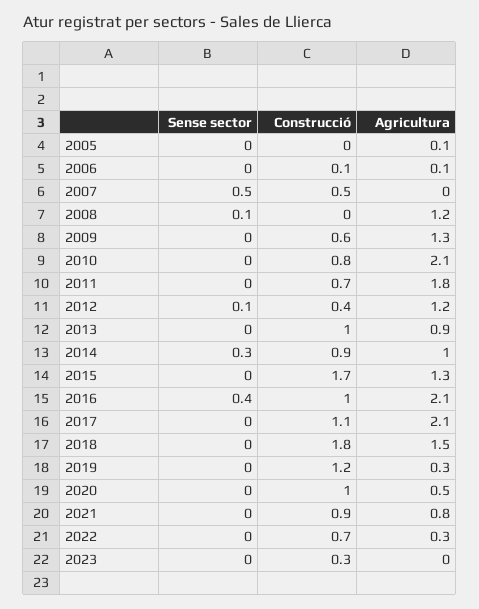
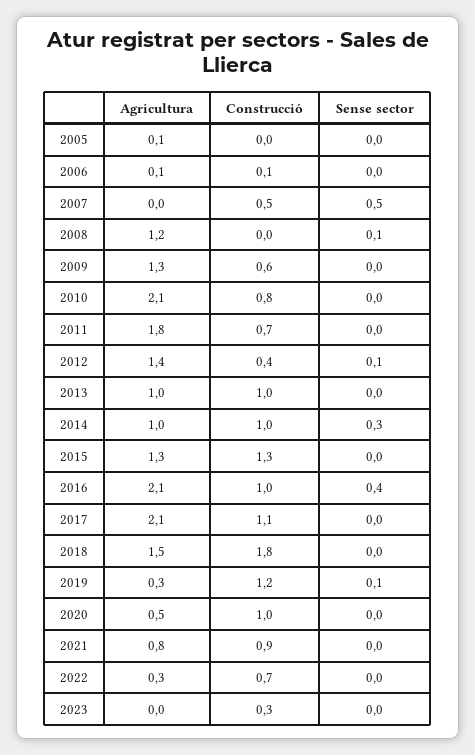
Agricultura, 2012: 1.2 -> 1.4
Agricultura, 2013: 0.9 -> 1
Construcció, 2014: 0.9 -> 1
Construcció, 2015: 1.7 -> 1.3
Sense sector, 2019: 0 -> 0.1

